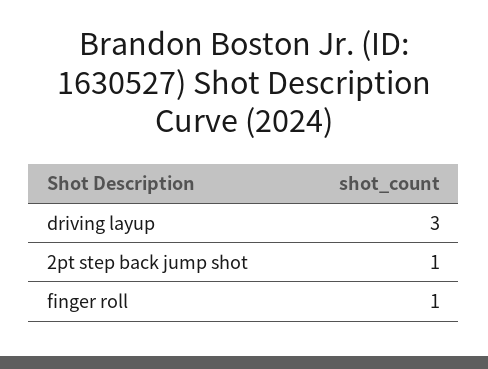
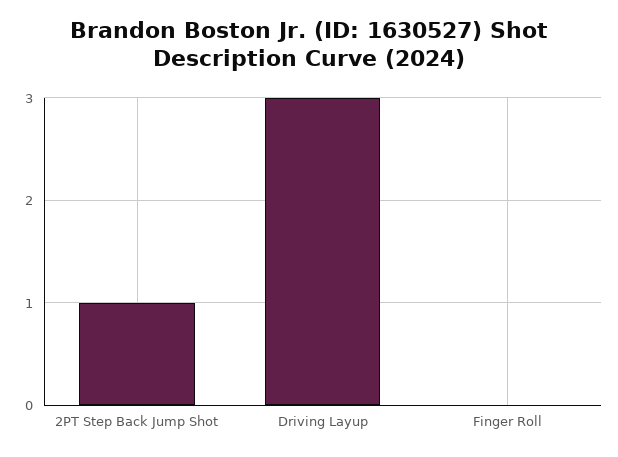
finger roll: 1 -> 0

